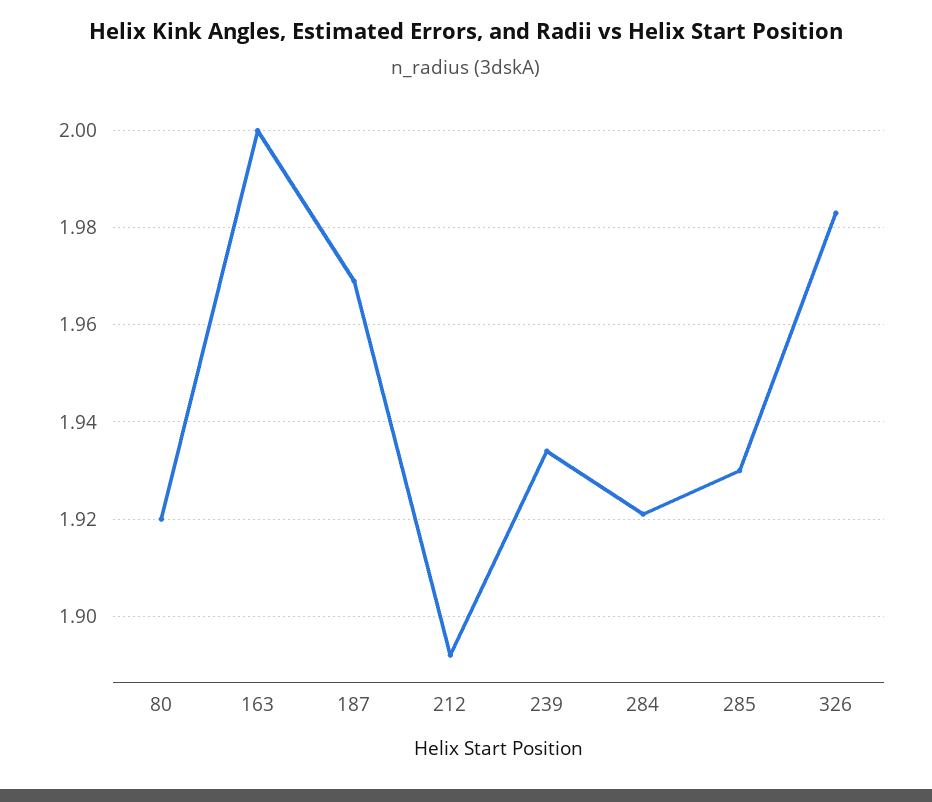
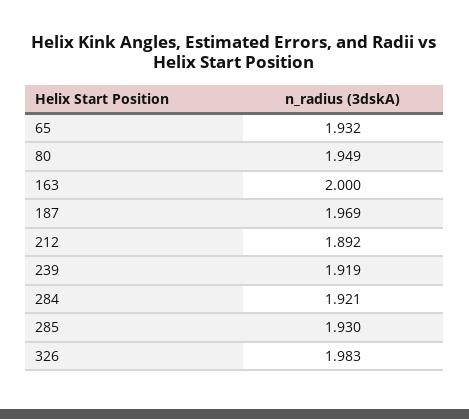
80: 1.92 -> 1.949
239: 1.935 -> 1.919
65: none -> 1.932

